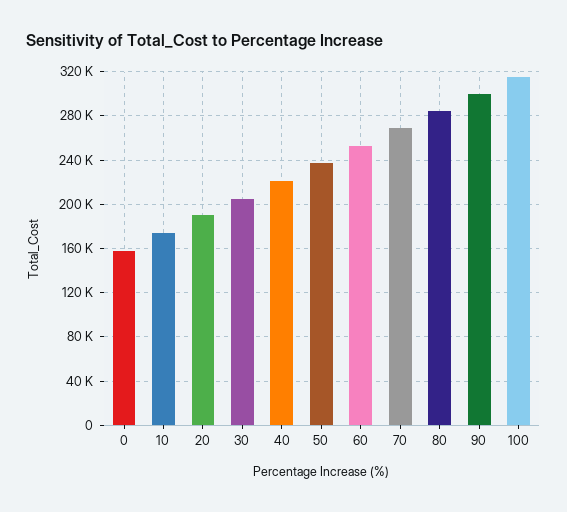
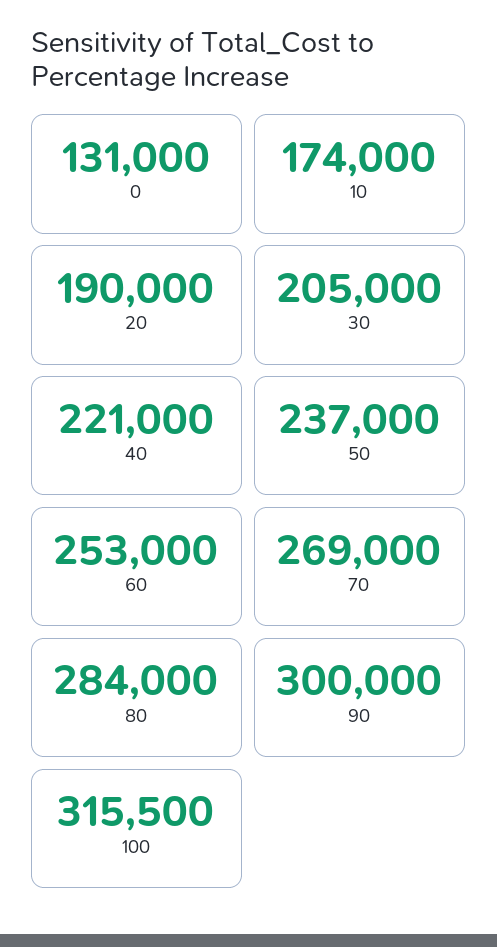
0: 160000 -> 131000

